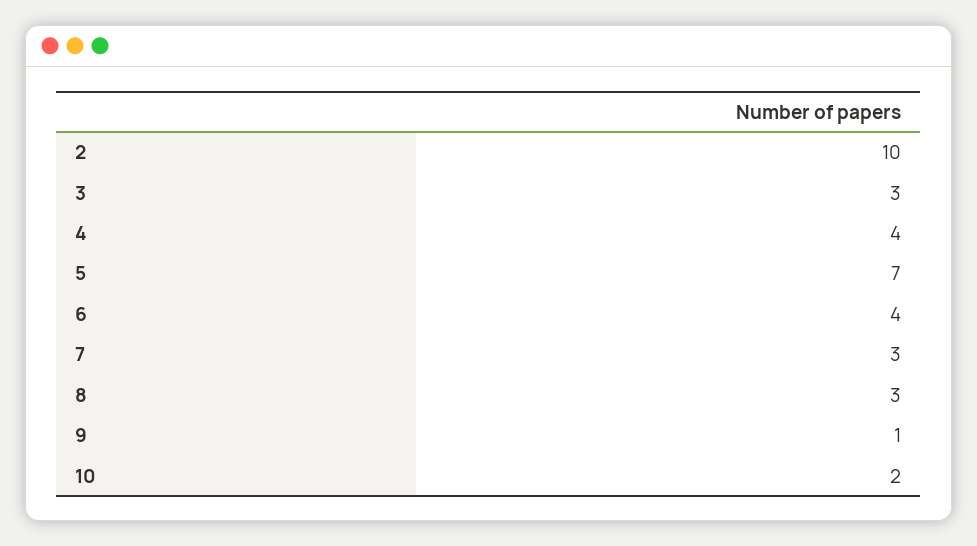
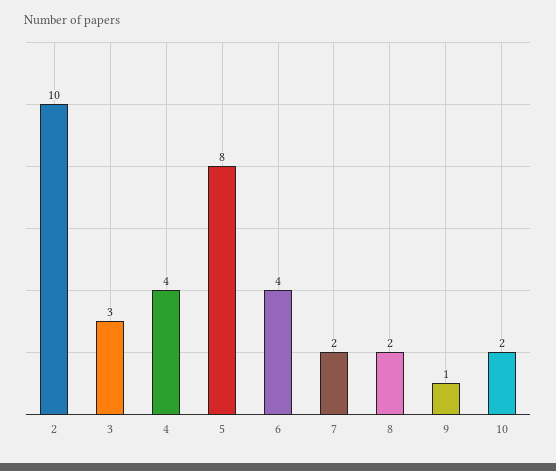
5: 7 -> 8
7: 3 -> 2
8: 3 -> 2

